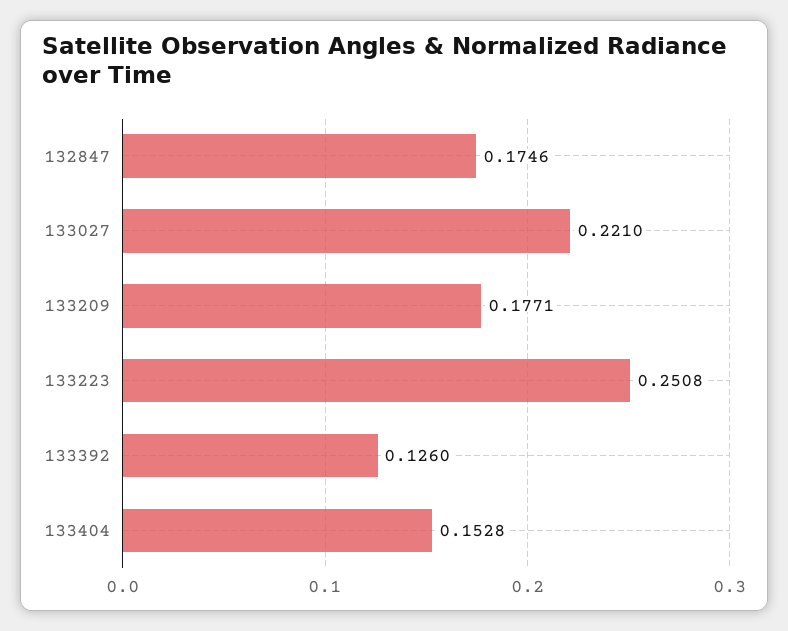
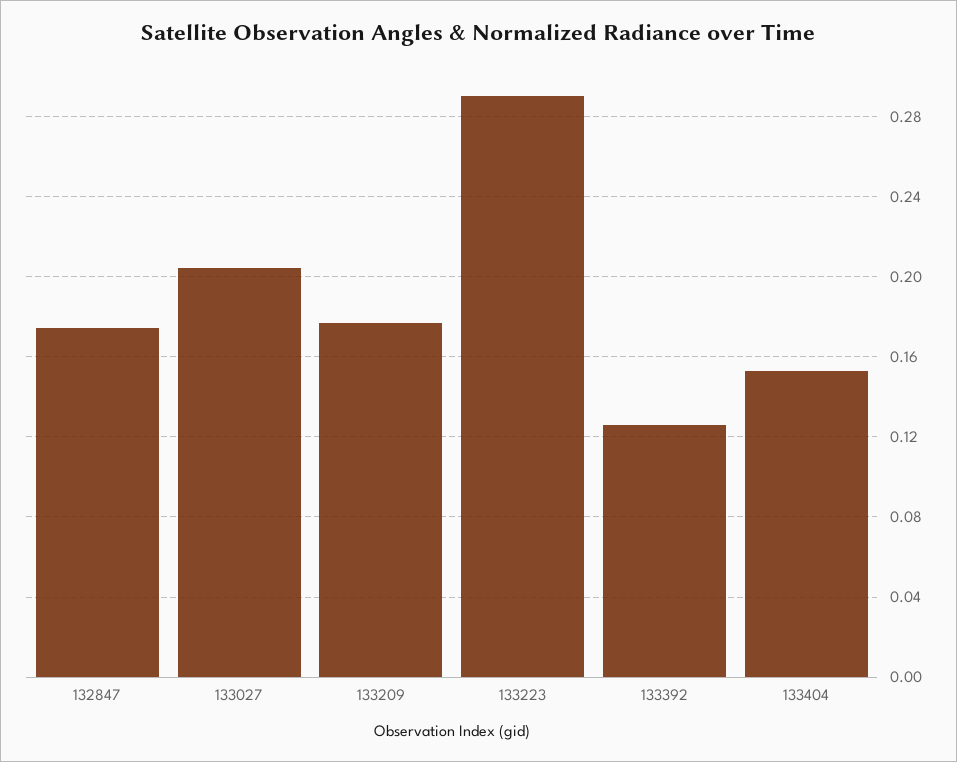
133027: 0.221 -> 0.205
133223: 0.2508 -> 0.29

